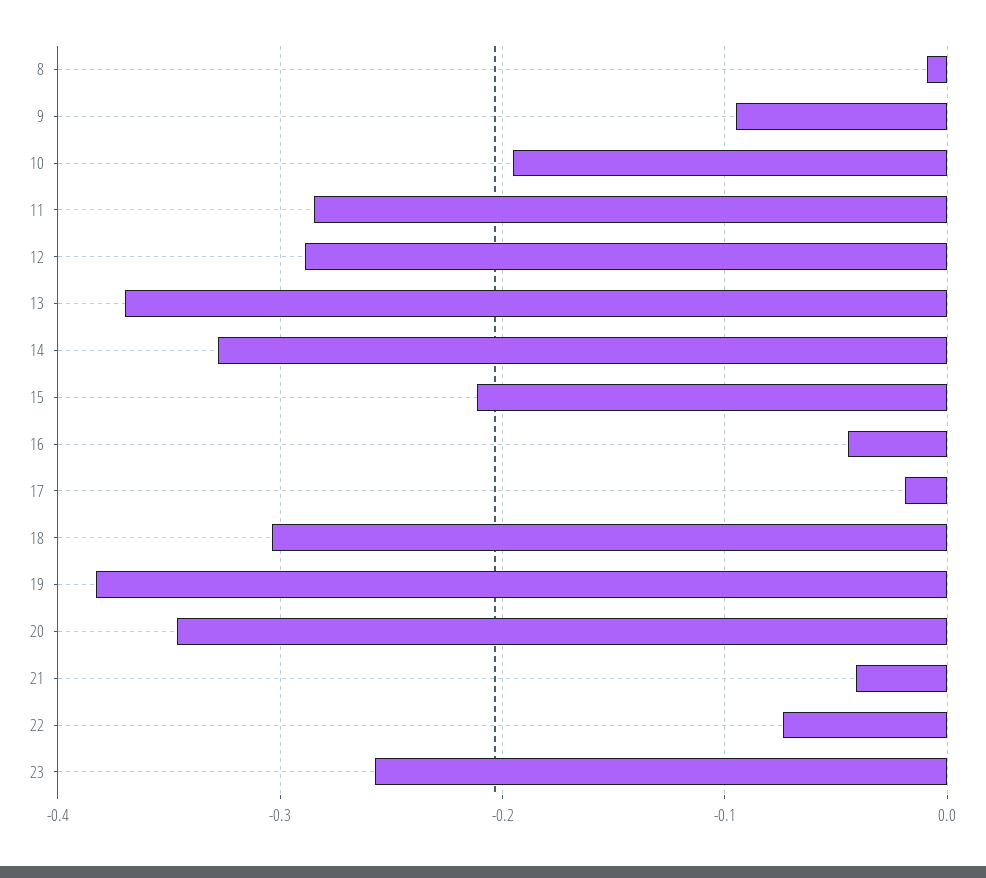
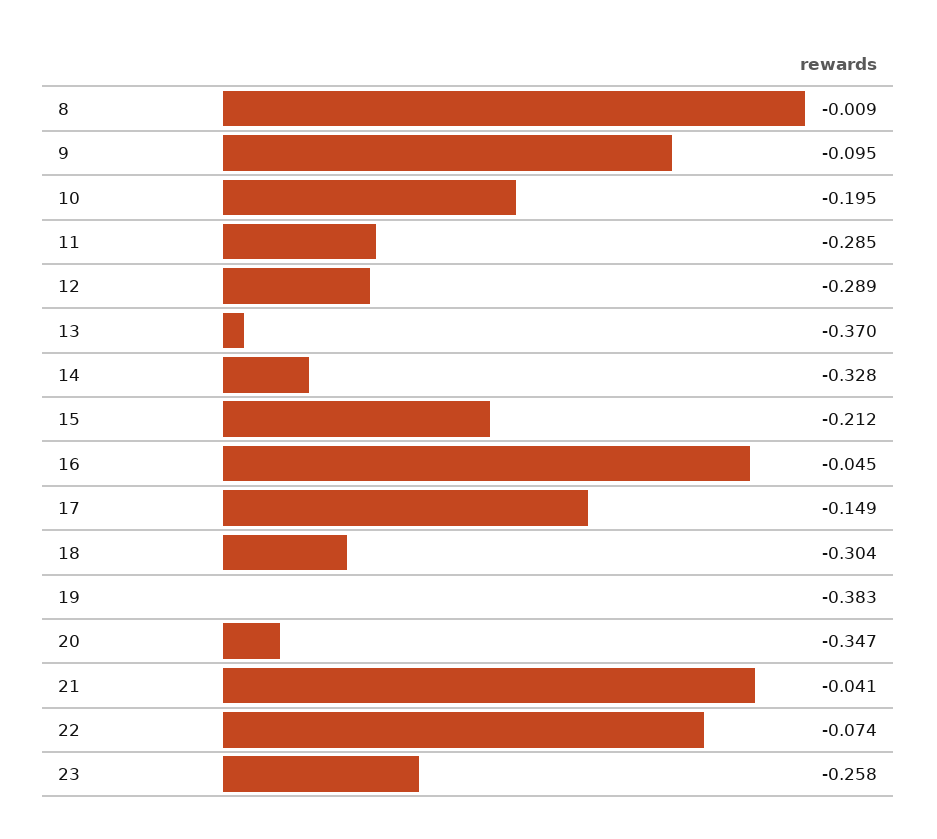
17: -0.02 -> -0.149

